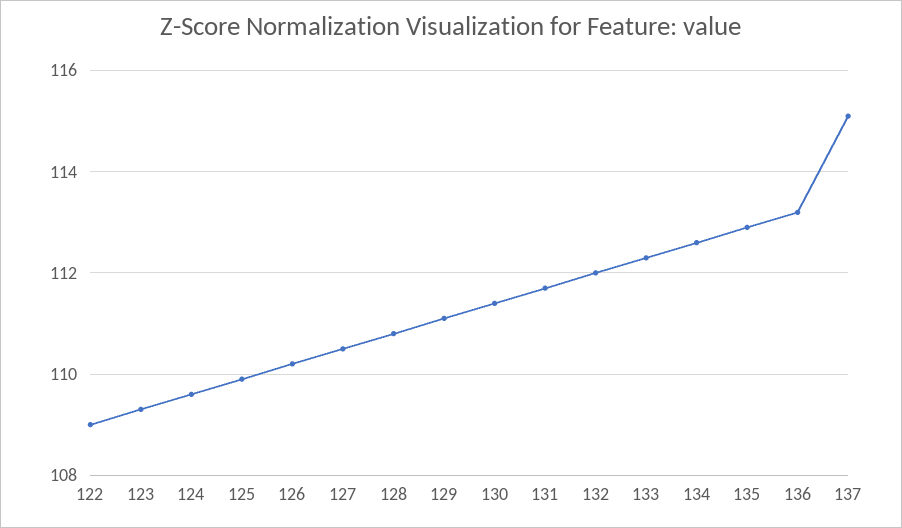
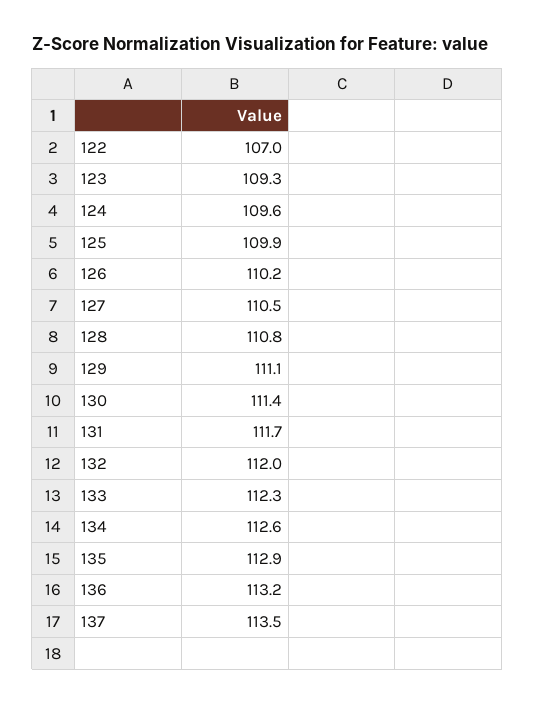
122: 109 -> 107
137: 115 -> 113.5

